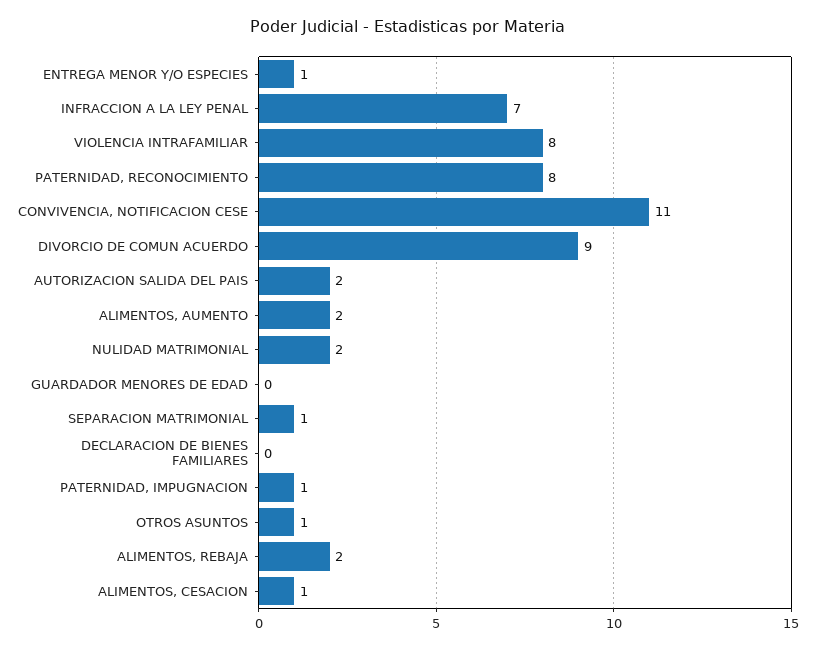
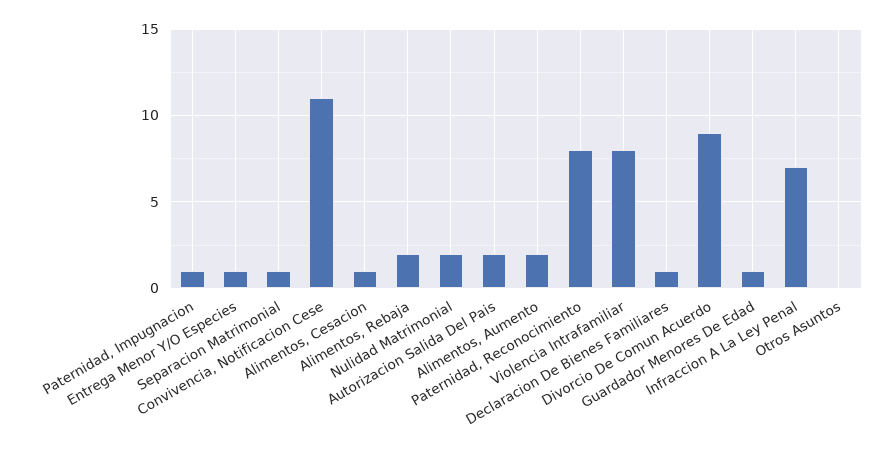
GUARDADOR MENORES DE EDAD: 0 -> 1
DECLARACION DE BIENES FAMILIARES: 0 -> 1
OTROS ASUNTOS: 1 -> 0

